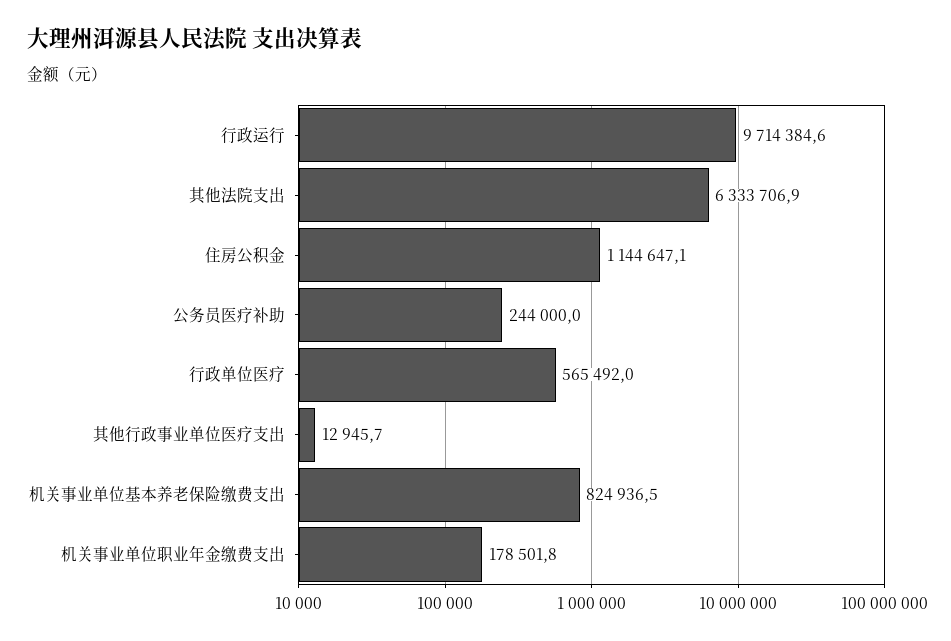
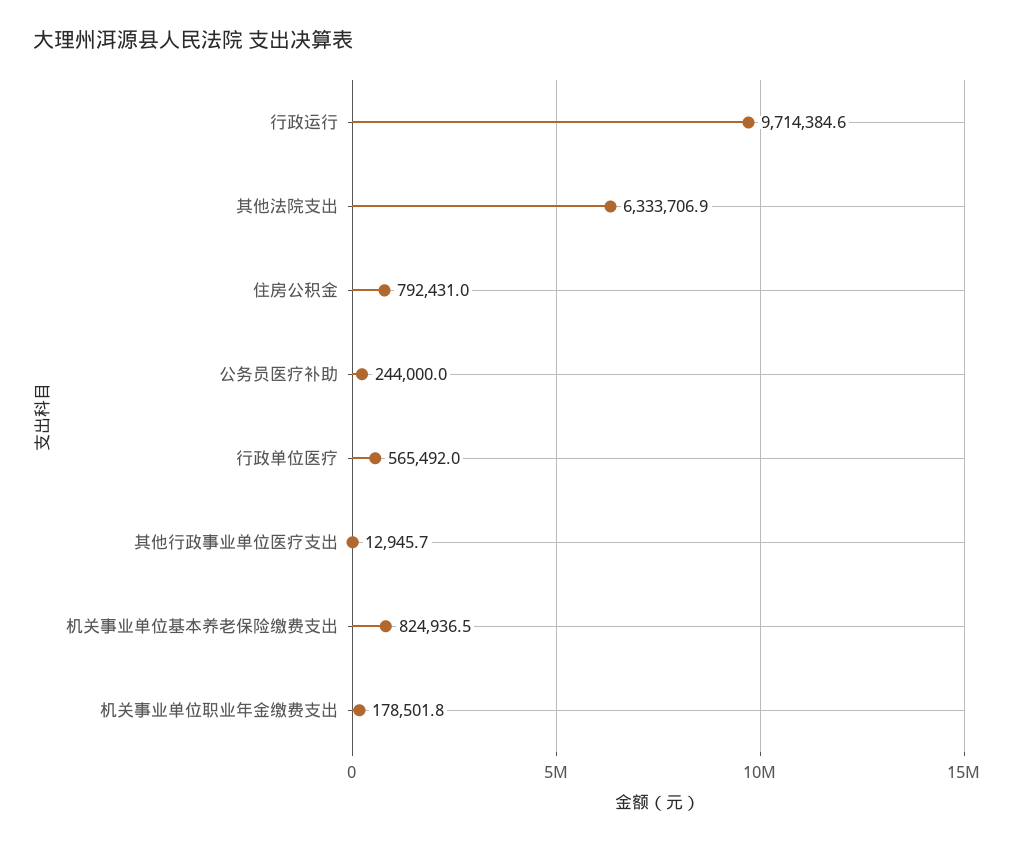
住房公积金: 1144647.1 -> 792431

